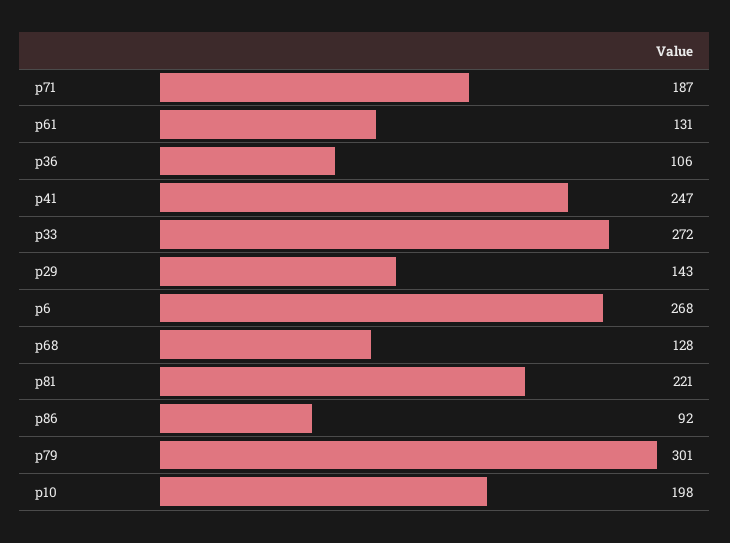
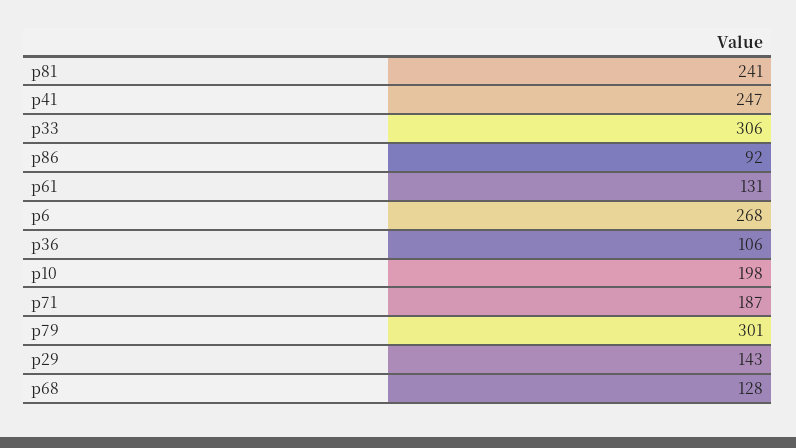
p33: 272 -> 306
p81: 221 -> 241

